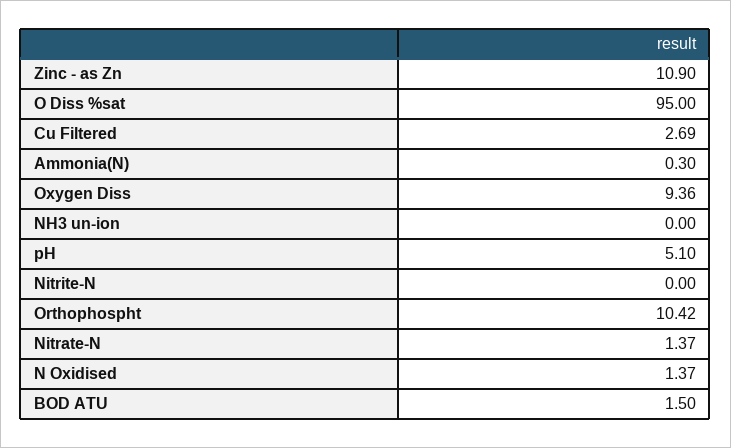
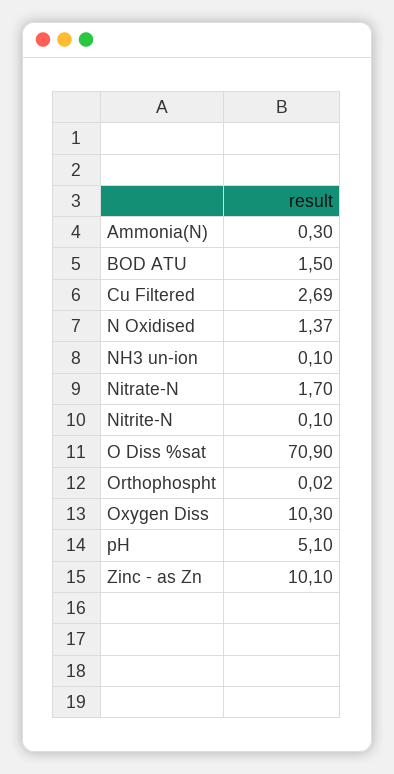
Zinc - as Zn: 10.9 -> 10.1
O Diss %sat: 95 -> 70.9
Oxygen Diss: 9.36 -> 10.3
NH3 un-ion: 0 -> 0.1
Nitrite-N: 0 -> 0.1
Orthophospht: 10.42 -> 0.02
Nitrate-N: 1.37 -> 1.7

